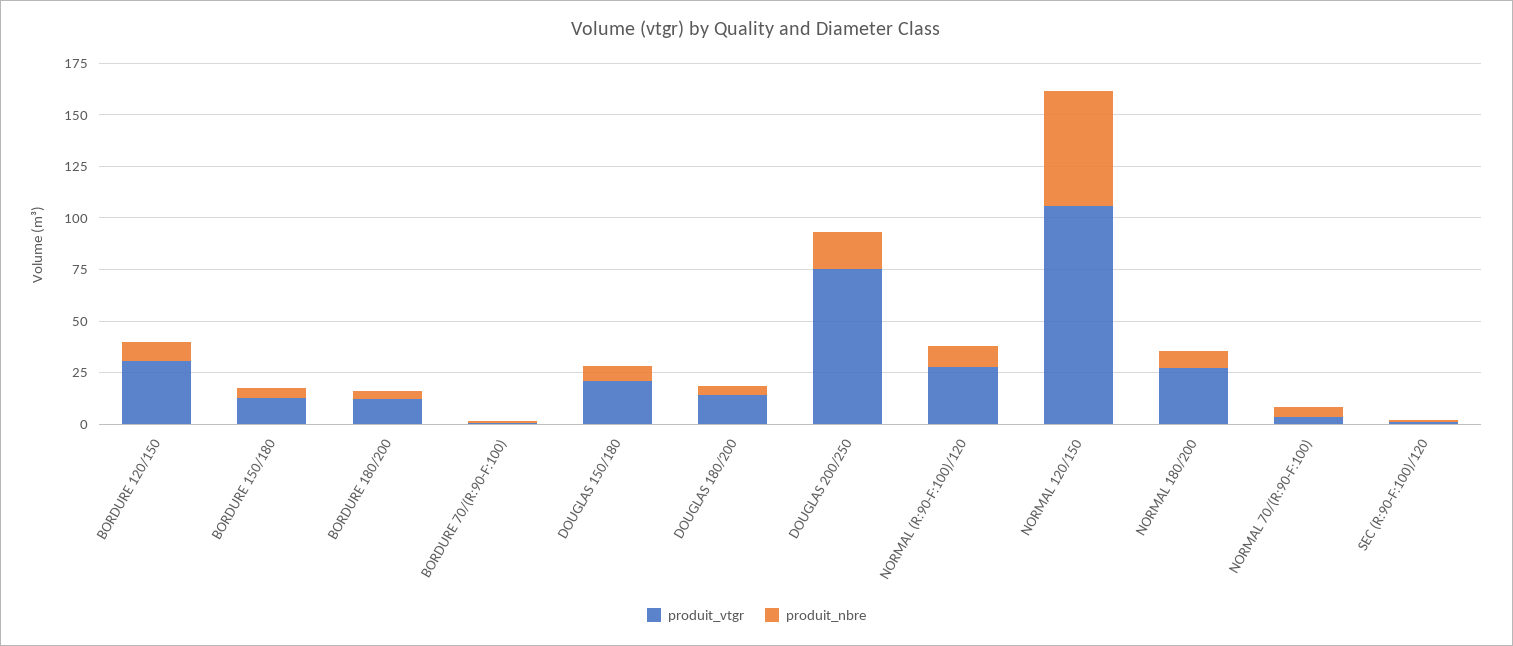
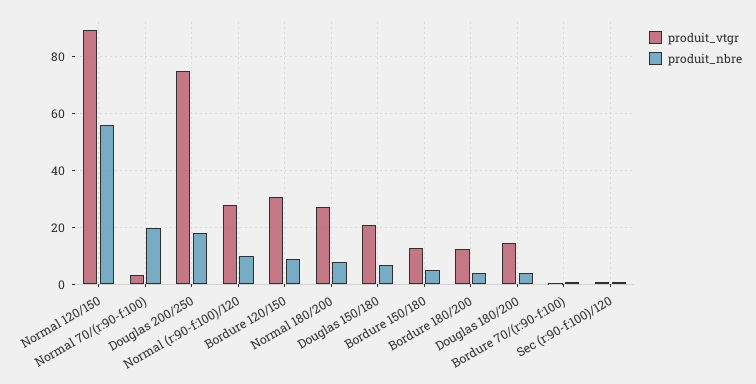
produit_vtgr, NORMAL 120/150: 105 -> 90
produit_nbre, NORMAL 70/(R:90-F:100): 5 -> 20

